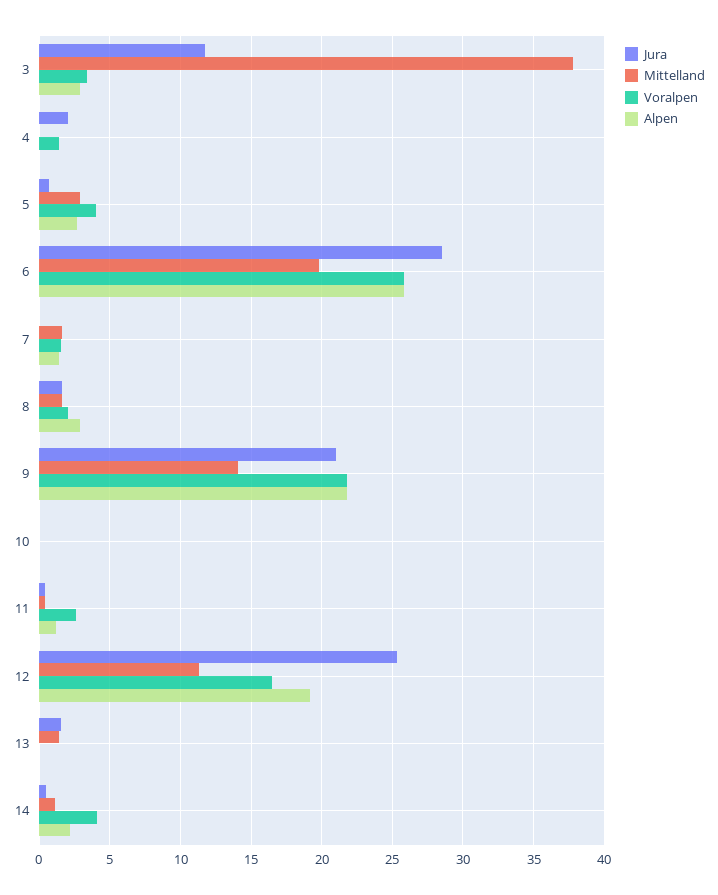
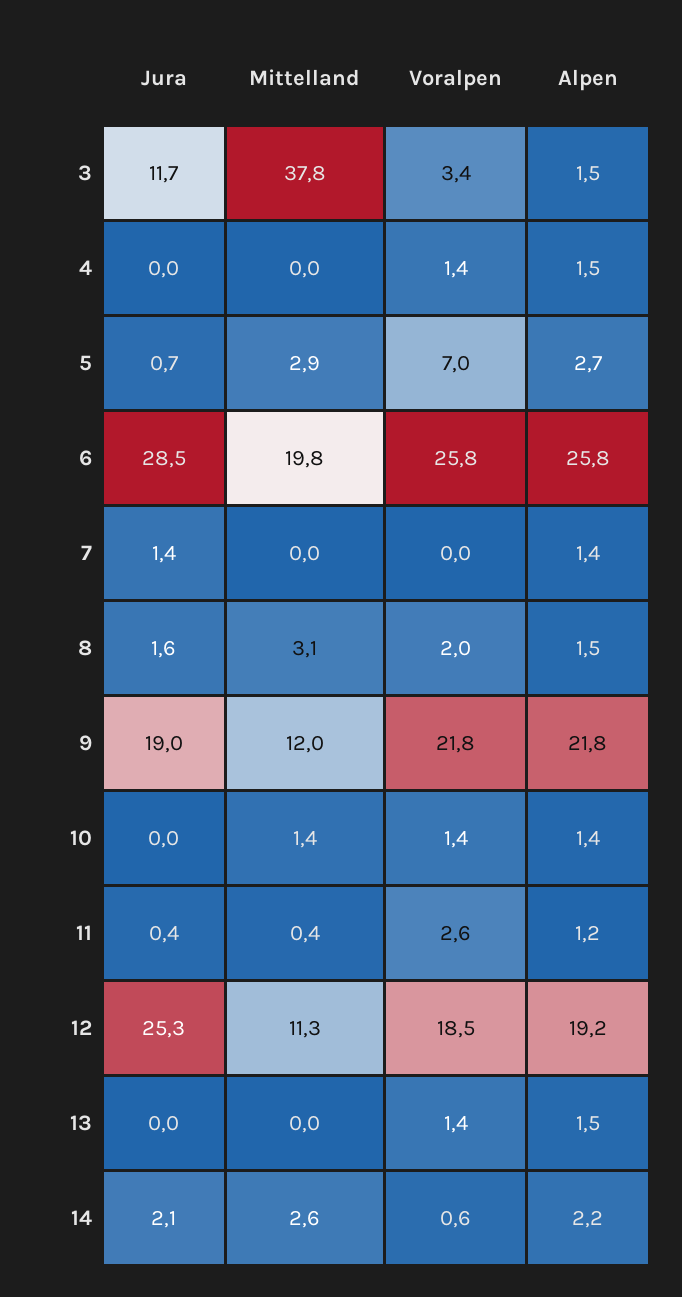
Alpen, 3: 3 -> 1.5
Jura, 4: 2 -> 0
Alpen, 4: 0 -> 1.5
Voralpen, 5: 4 -> 7
Jura, 7: 0 -> 1.4
Mittelland, 7: 1.5 -> 0
Voralpen, 7: 1.5 -> 0
Mittelland, 8: 1.5 -> 3.1
Alpen, 8: 3 -> 1.5
Jura, 9: 21 -> 19
Mittelland, 9: 14 -> 12
Mittelland, 10: 0 -> 1.4
Voralpen, 10: 0 -> 1.4
Alpen, 10: 0 -> 1.4
Voralpen, 12: 16.5 -> 18.5
Jura, 13: 1.5 -> 0
Mittelland, 13: 1.5 -> 0
Voralpen, 13: 0 -> 1.4
Alpen, 13: 0 -> 1.5
Jura, 14: 0.5 -> 2.1
Mittelland, 14: 1 -> 2.6
Voralpen, 14: 4 -> 0.6

